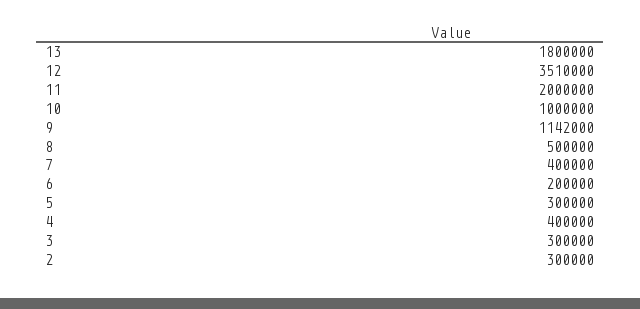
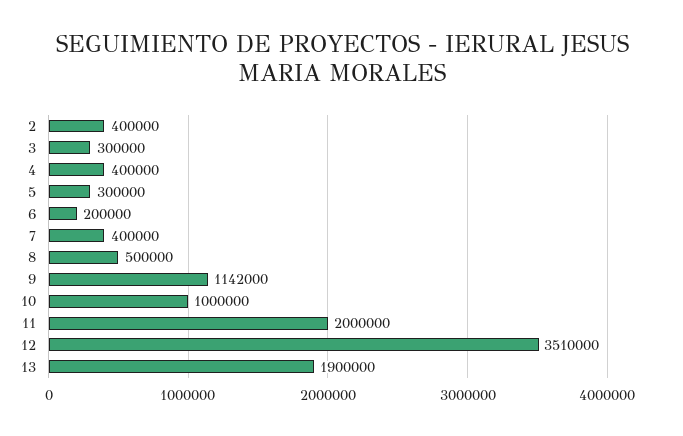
13: 1800000 -> 1900000
2: 300000 -> 400000

